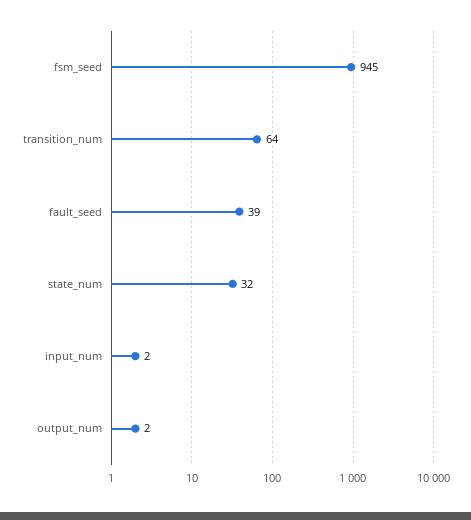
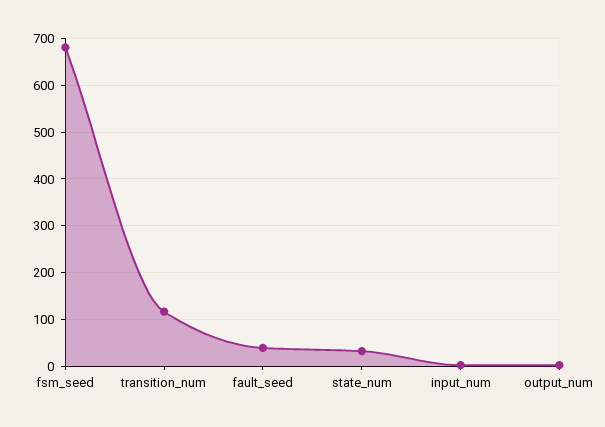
fsm_seed: 945 -> 680
transition_num: 64 -> 120

